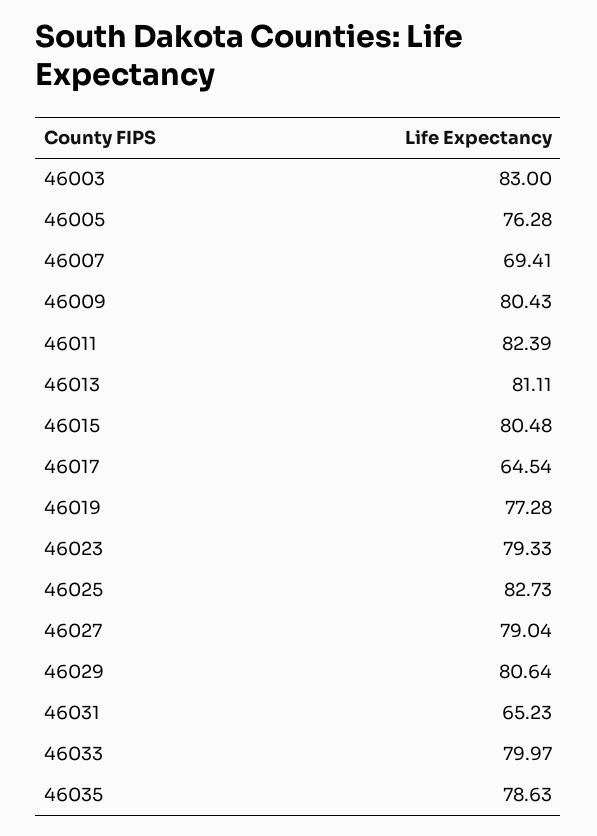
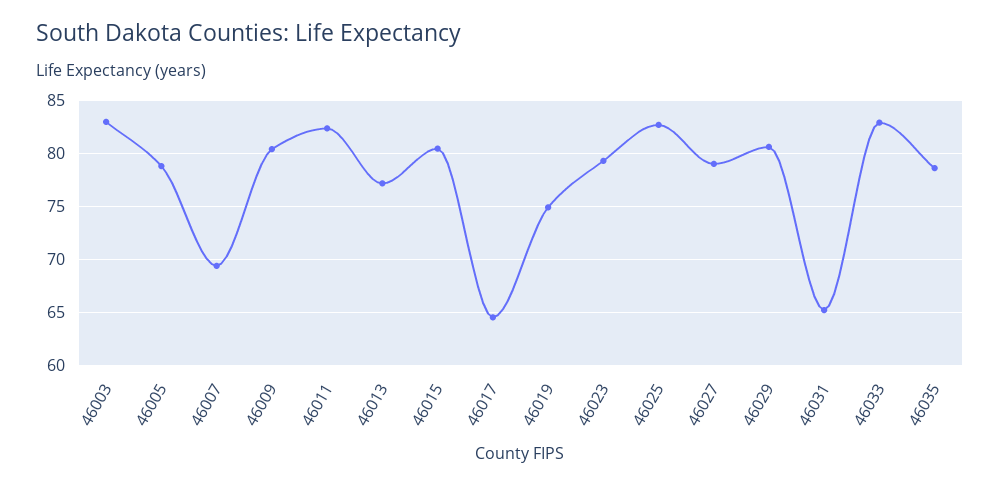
46005: 76.28 -> 79
46013: 81.11 -> 77
46019: 77.28 -> 75
46033: 79.97 -> 83

